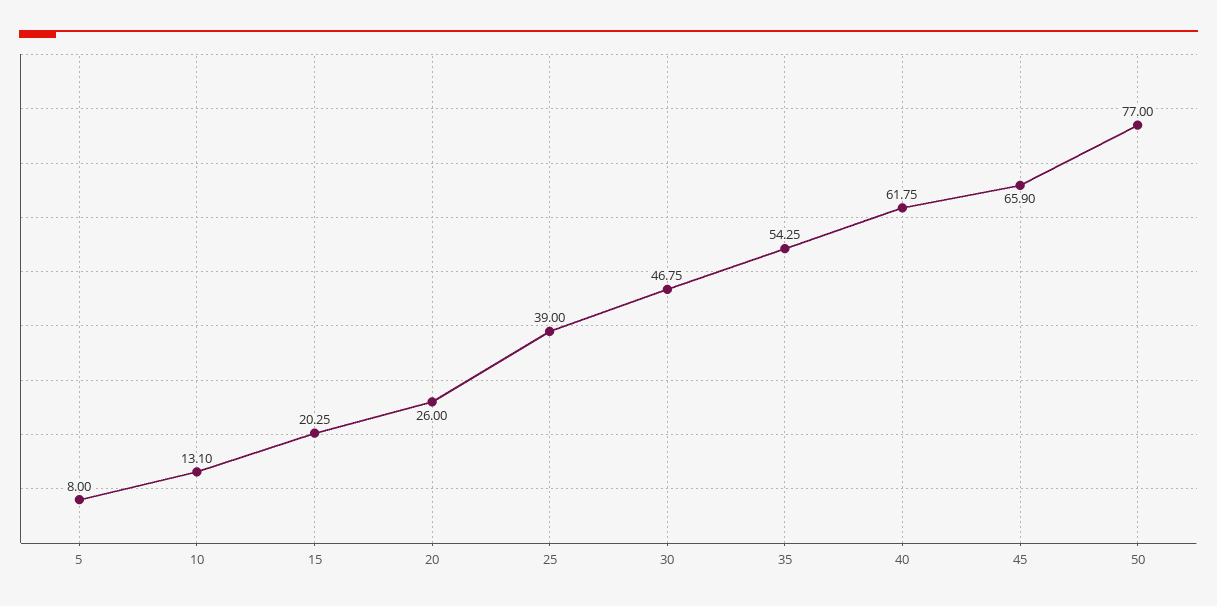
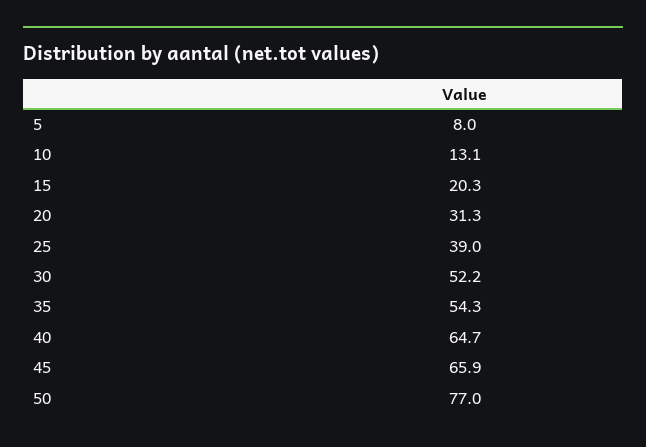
20: 26 -> 31.3
30: 46.75 -> 52.2
40: 61.75 -> 64.7

